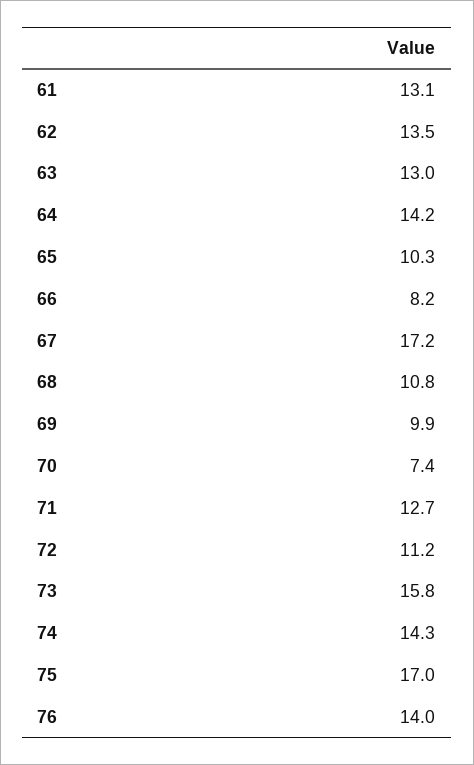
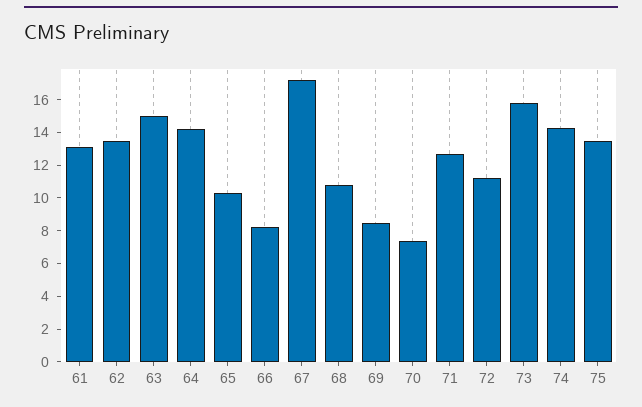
63: 13 -> 15
69: 9.9 -> 8.5
75: 17 -> 13.5
76: 14 -> none

